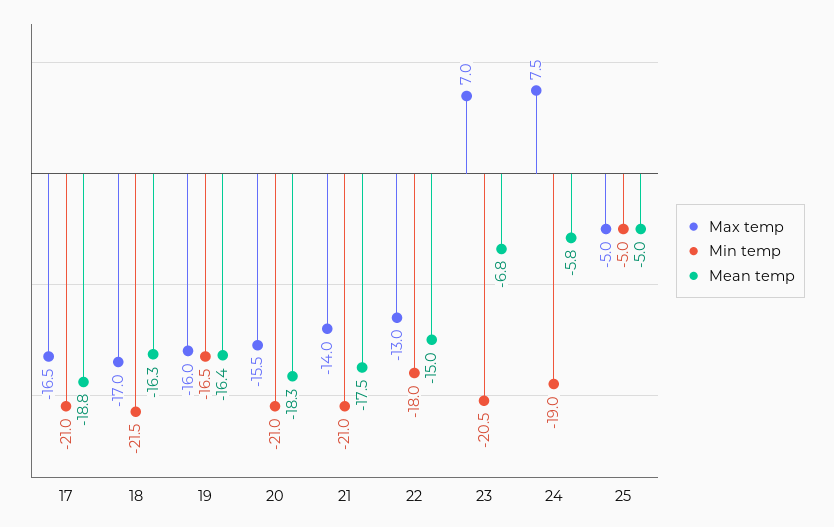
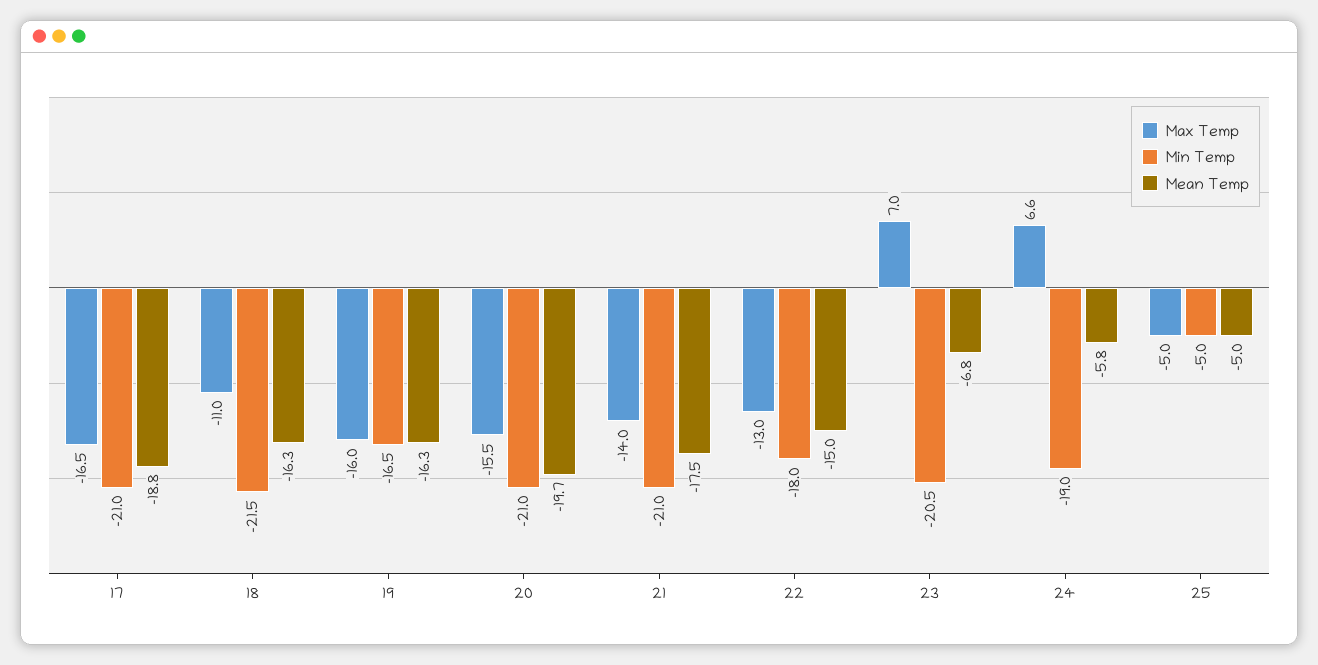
Max temp, 18: -17 -> -11
Mean temp, 19: -16.4 -> -16.3
Mean temp, 20: -18.3 -> -19.7
Max temp, 24: 7.5 -> 6.6

